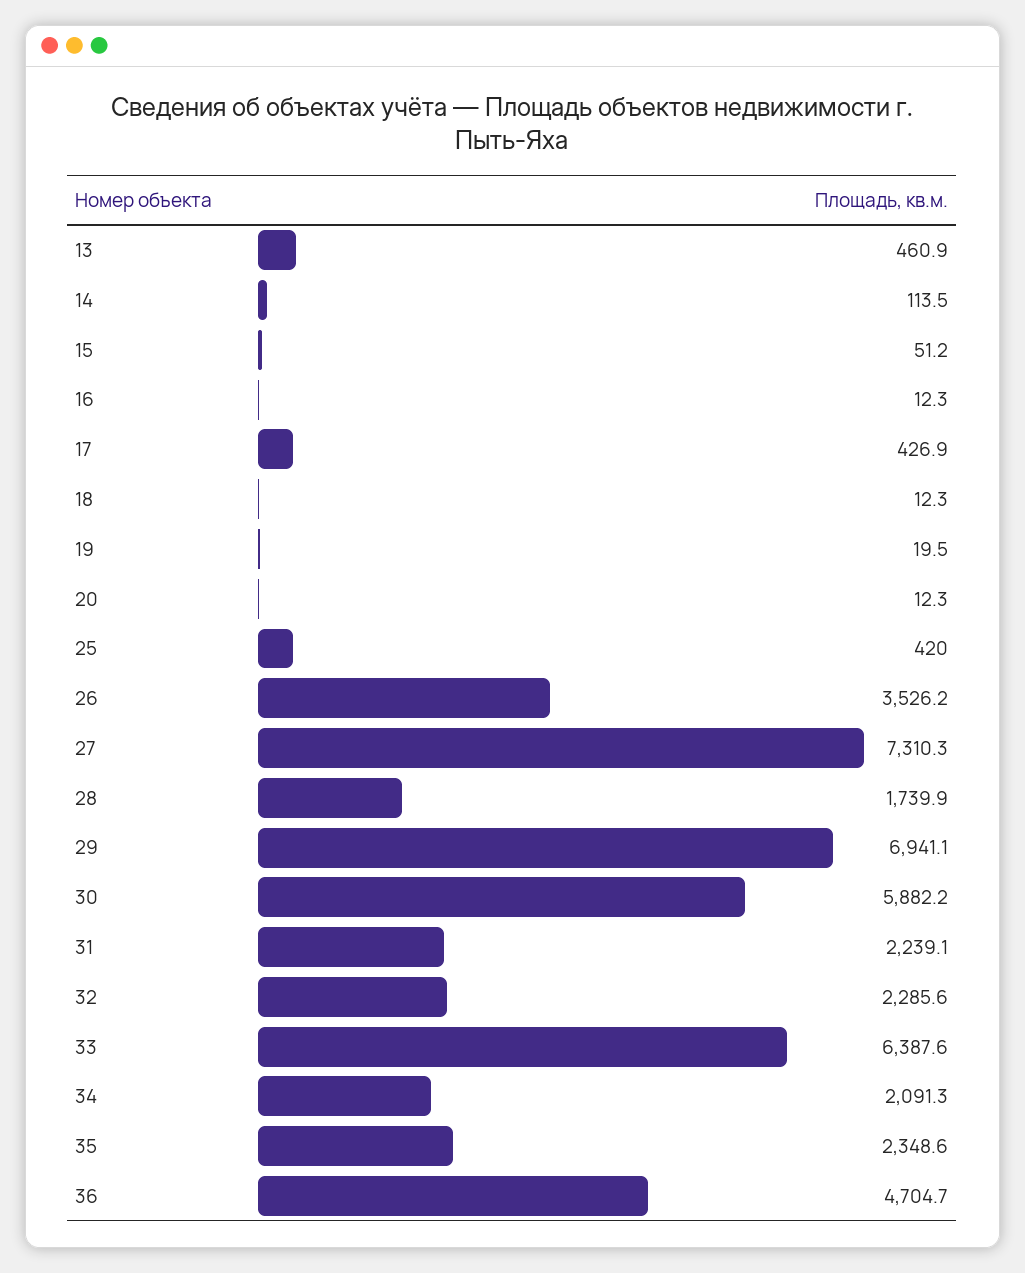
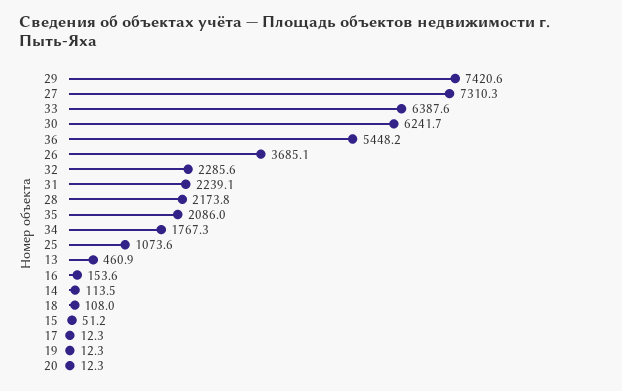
16: 12.3 -> 153.6
17: 426.9 -> 12.3
18: 12.3 -> 108
19: 19.5 -> 12.3
25: 420 -> 1073.6
26: 3526.2 -> 3685.1
28: 1739.9 -> 2173.8
29: 6941.1 -> 7420.6
30: 5882.2 -> 6241.7
34: 2091.3 -> 1767.3
35: 2348.6 -> 2086
36: 4704.7 -> 5448.2

